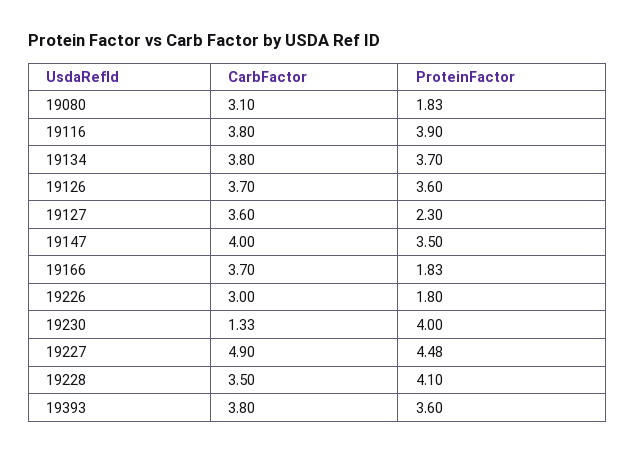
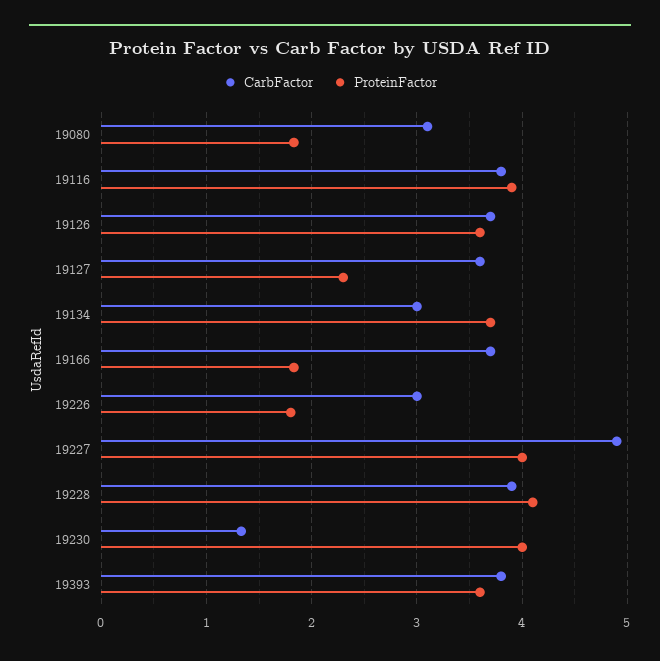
CarbFactor, 19134: 3.8 -> 3
CarbFactor, 19147: 4 -> none
ProteinFactor, 19147: 3.5 -> none
ProteinFactor, 19227: 4.48 -> 4
CarbFactor, 19228: 3.5 -> 3.9

